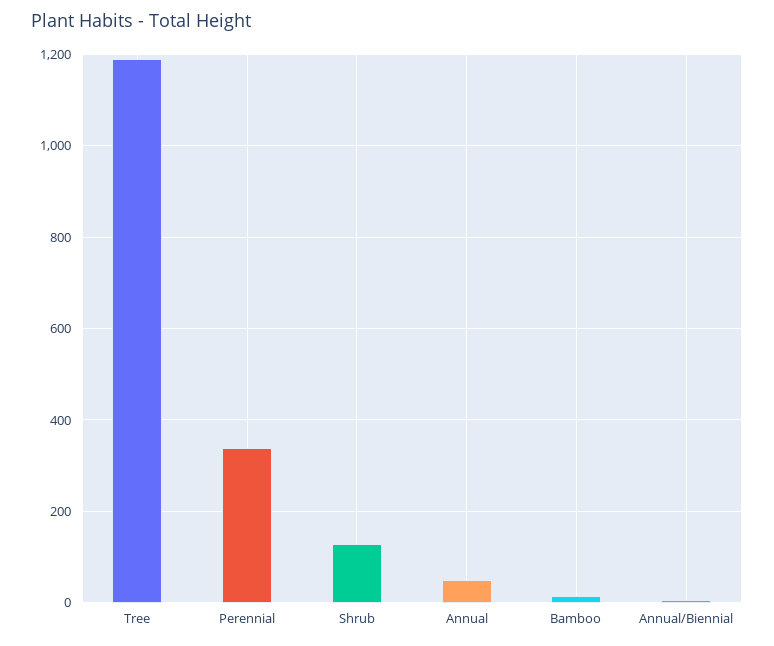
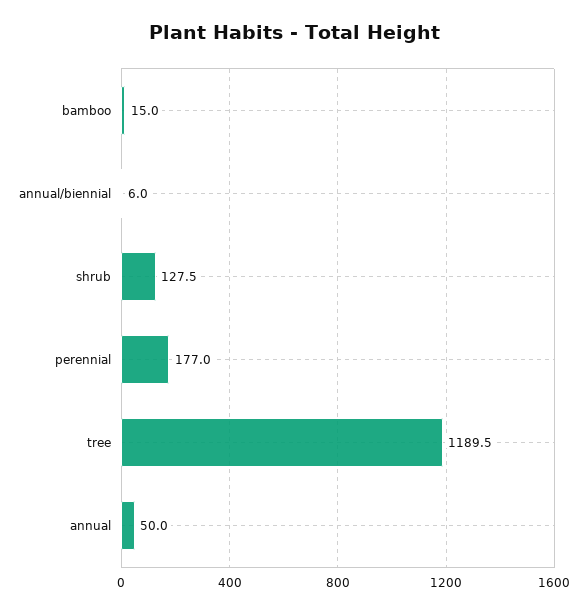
Perennial: 340 -> 177

